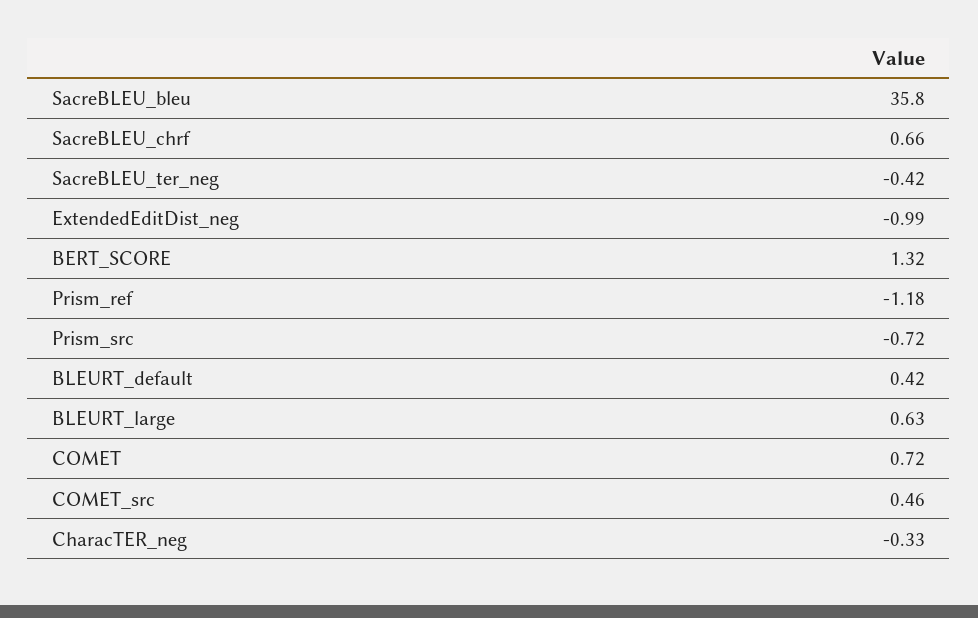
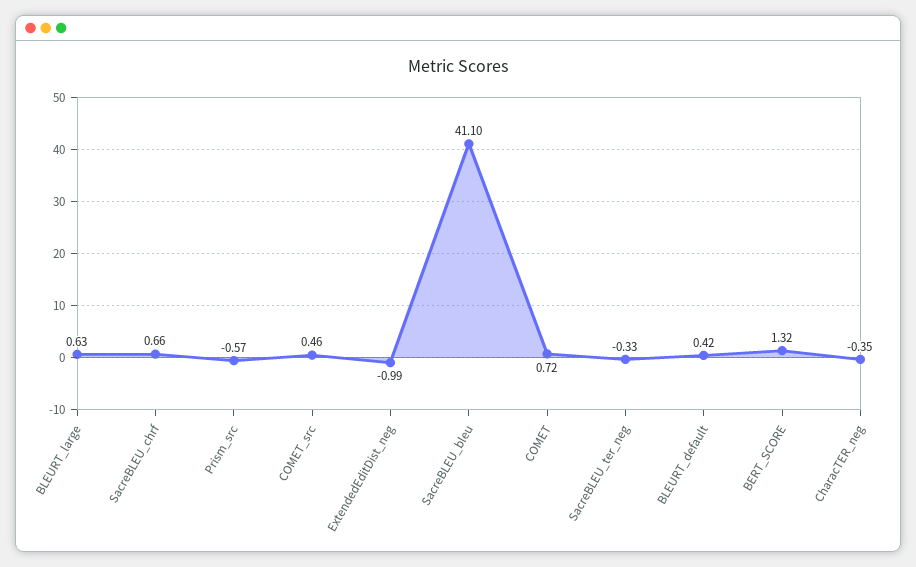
SacreBLEU_bleu: 35.8 -> 41.1
SacreBLEU_ter_neg: -0.42 -> -0.33
Prism_ref: -1.18 -> none
Prism_src: -0.72 -> -0.57
CharacTER_neg: -0.33 -> -0.35

